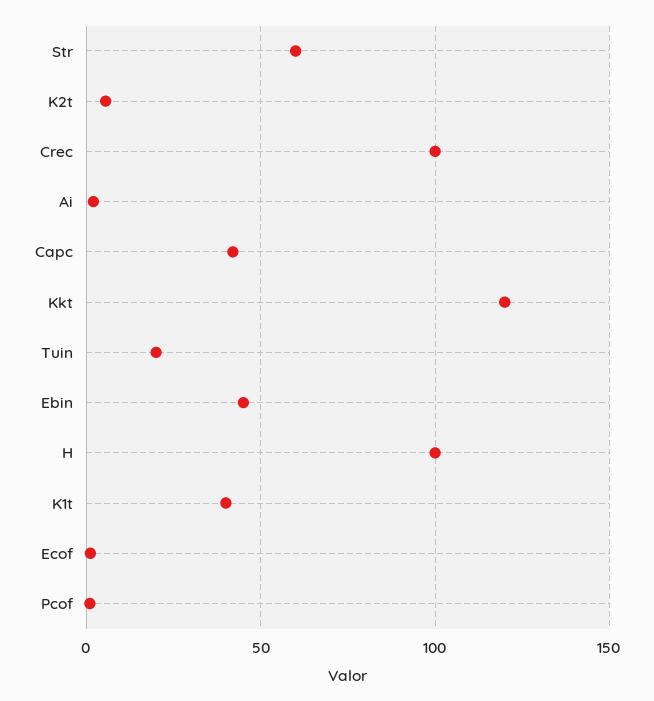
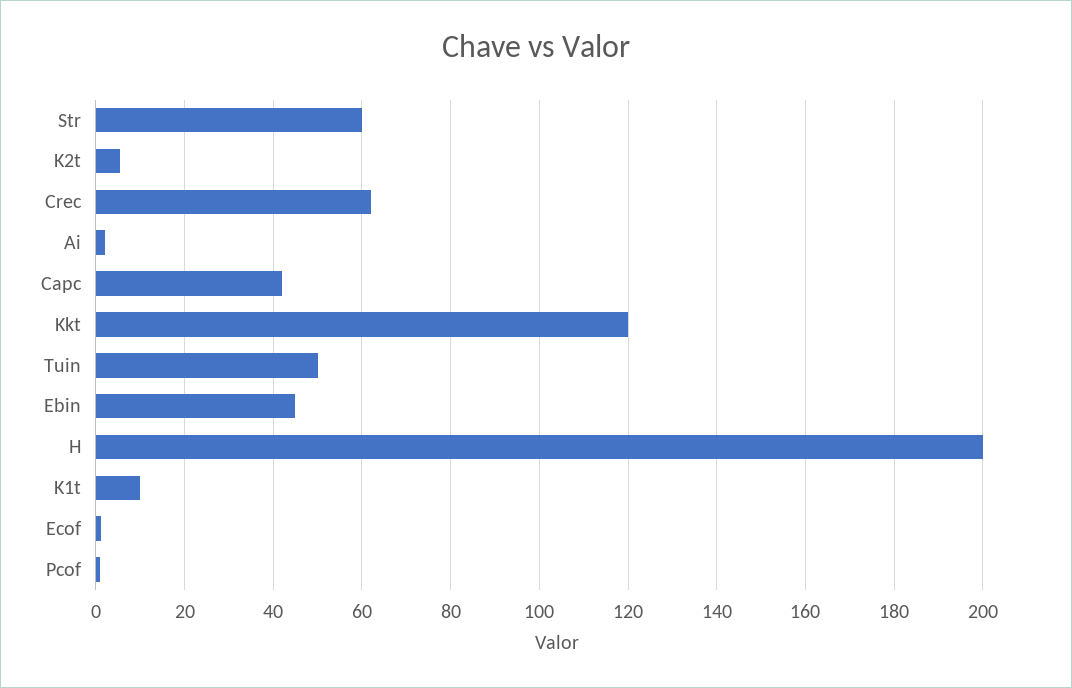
Crec: 100 -> 62
Tuin: 20 -> 50
H: 100 -> 200
K1t: 40 -> 10

